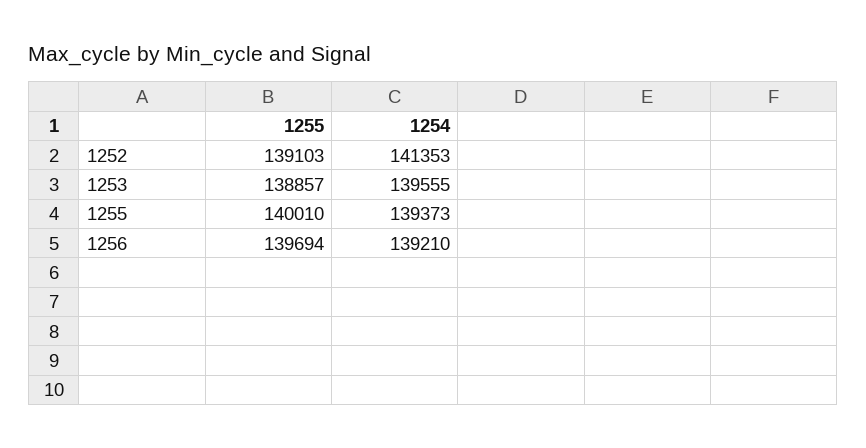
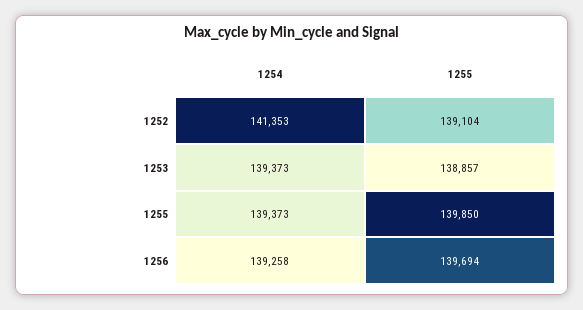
1255, 1252: 139103 -> 139104
1254, 1253: 139555 -> 139373
1255, 1255: 140010 -> 139850
1254, 1256: 139210 -> 139258

